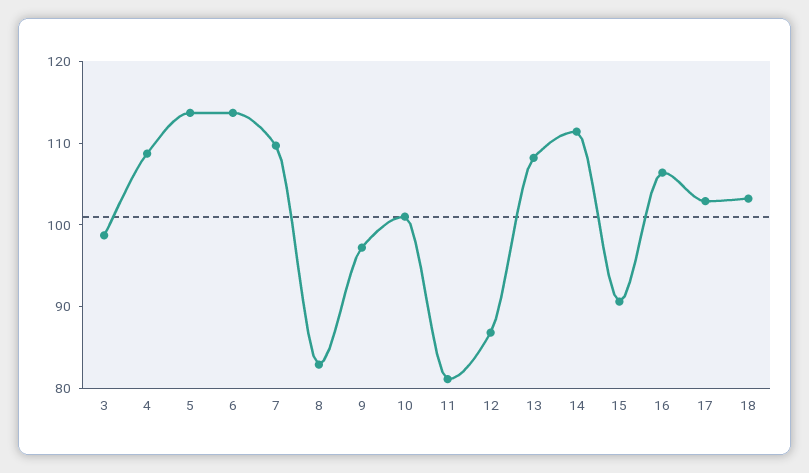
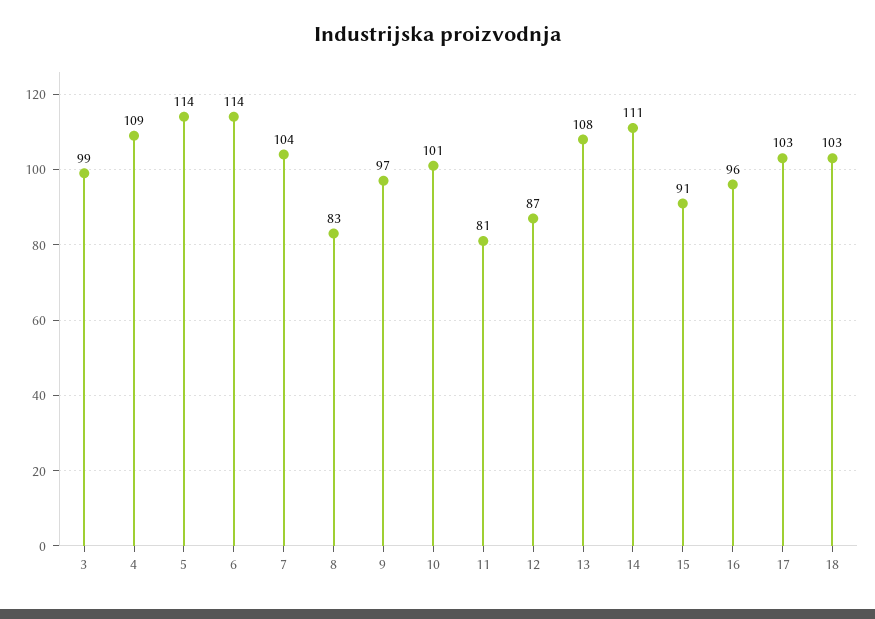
7: 110 -> 104
16: 106 -> 96

